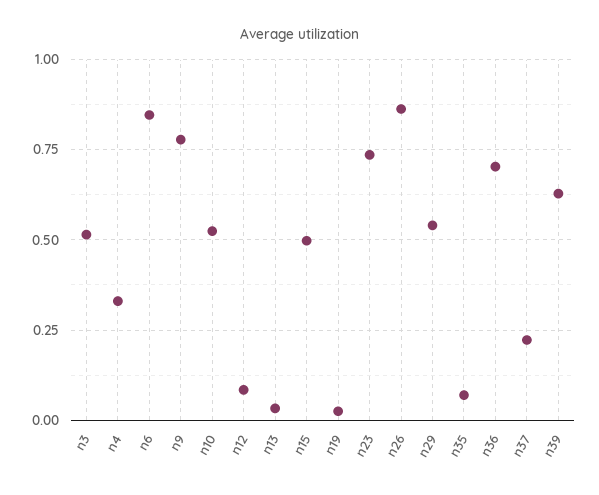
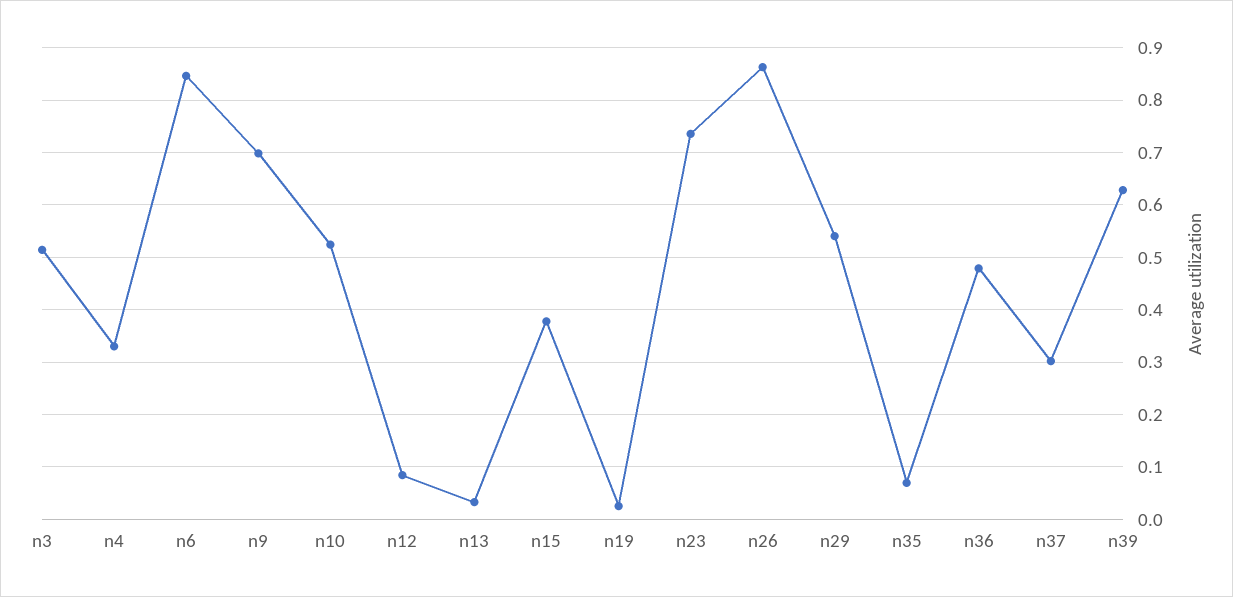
n9: 0.775 -> 0.7
n15: 0.5 -> 0.38
n36: 0.7 -> 0.48
n37: 0.225 -> 0.3

